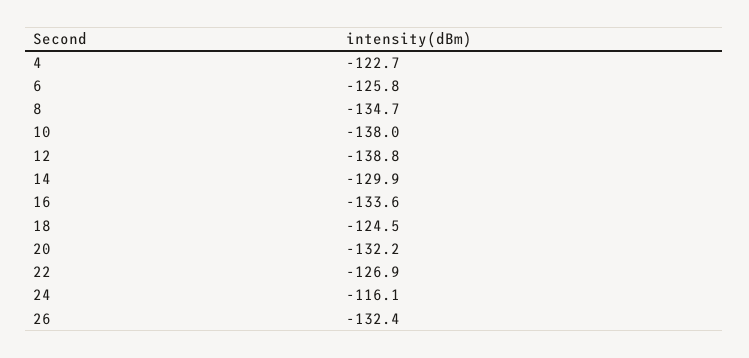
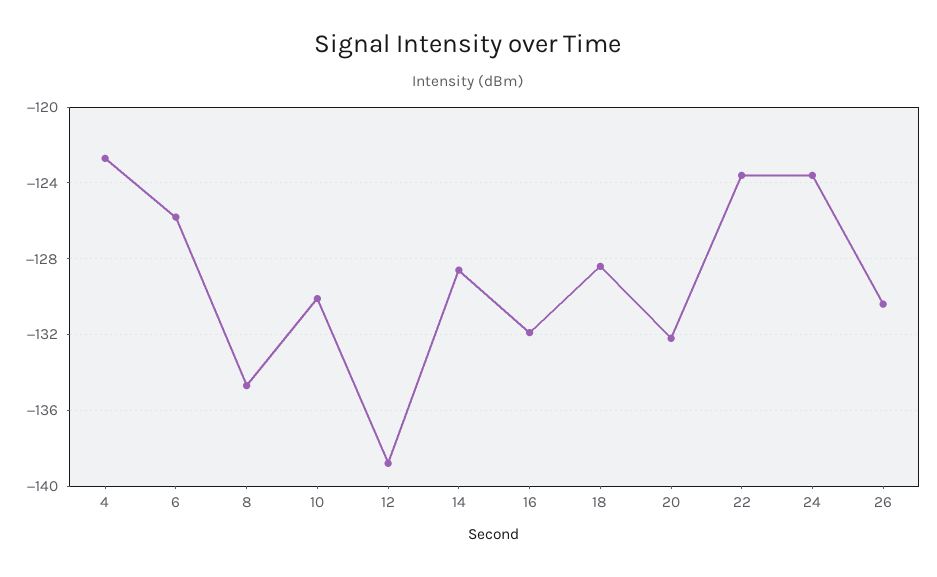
10: -138 -> -130
14: -129.9 -> -128.5
16: -133.6 -> -132
18: -124.5 -> -128.5
22: -126.9 -> -123.5
24: -116.1 -> -123.5
26: -132.4 -> -130.5

